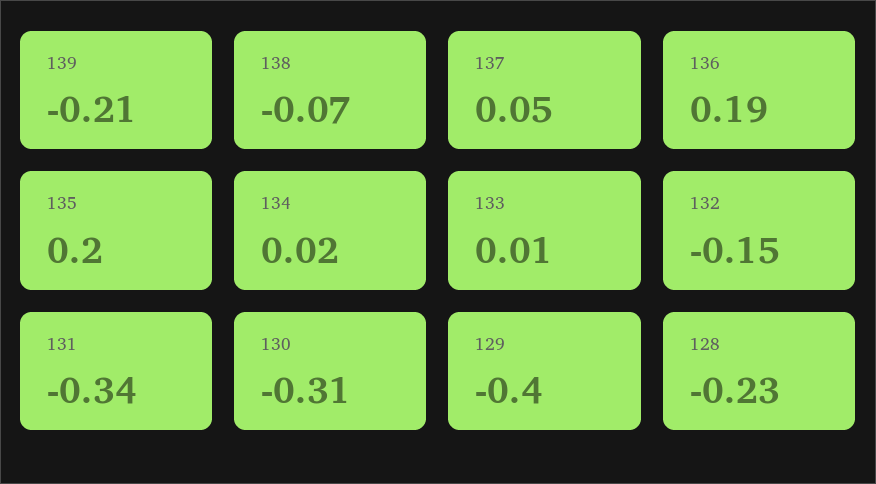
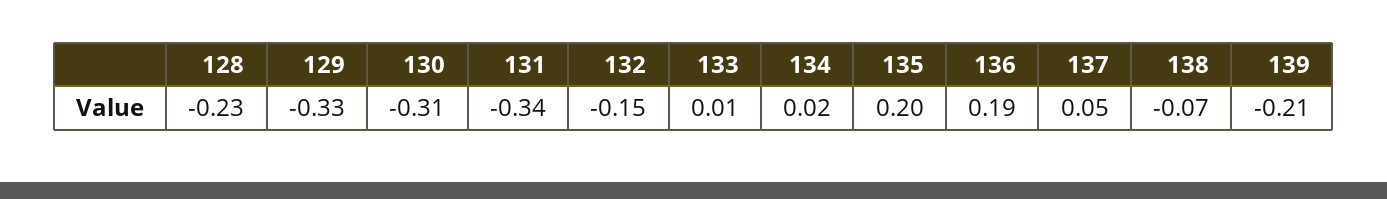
129: -0.4 -> -0.33

